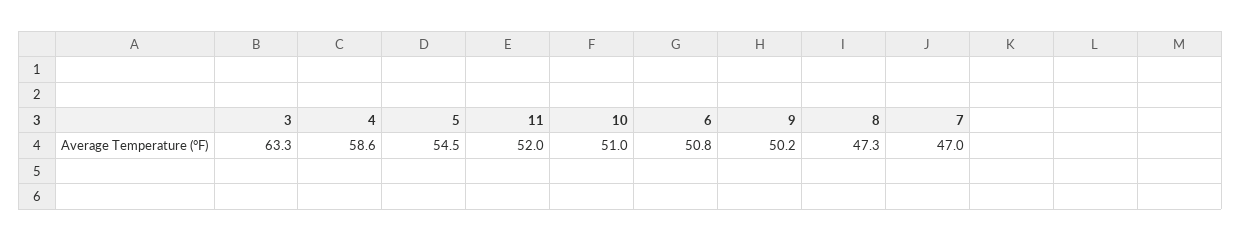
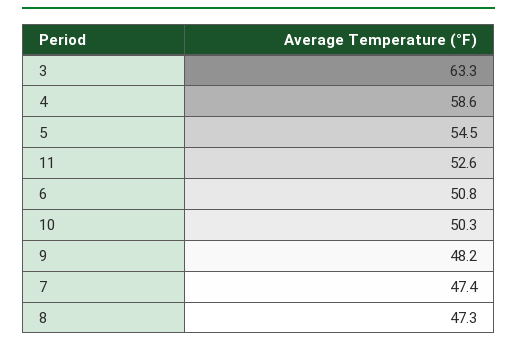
11: 52 -> 52.6
10: 51 -> 50.3
9: 50.2 -> 48.2
7: 47 -> 47.4

